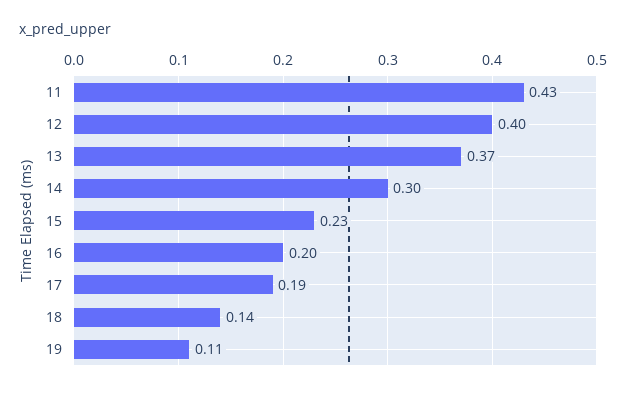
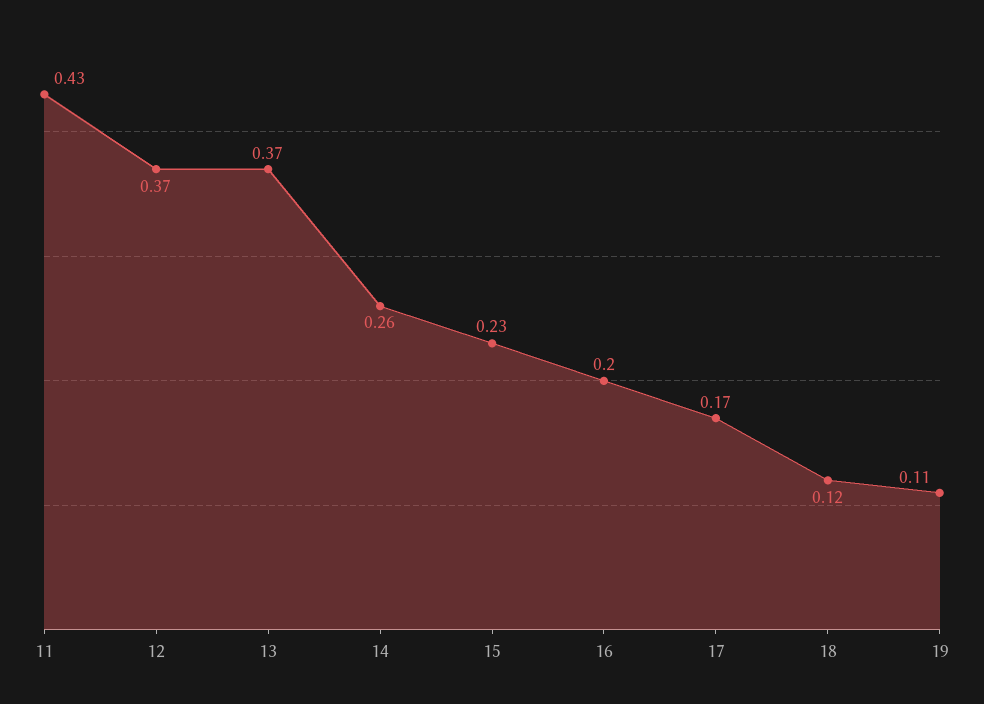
12: 0.4 -> 0.37
14: 0.3 -> 0.26
17: 0.19 -> 0.17
18: 0.14 -> 0.12

